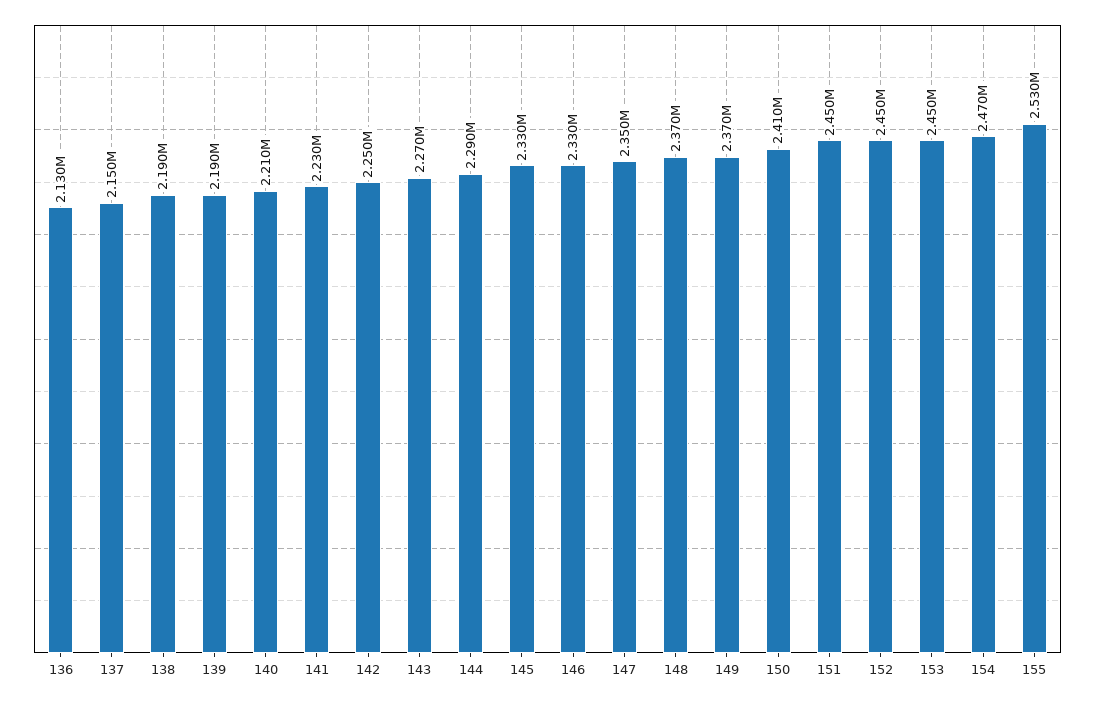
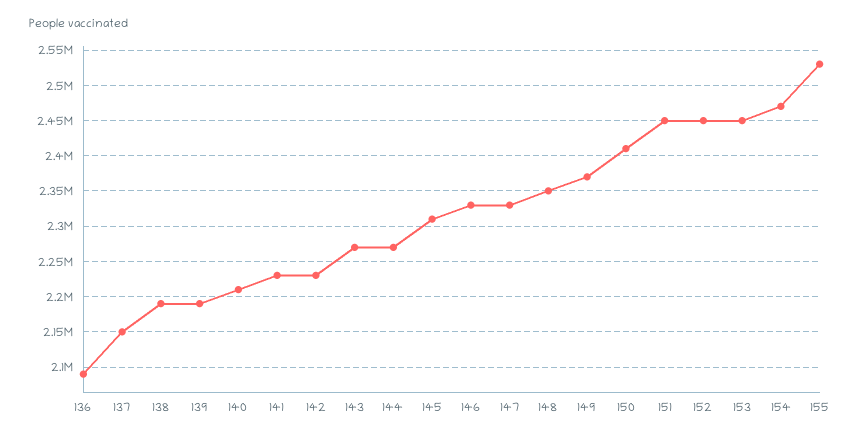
136: 2130000 -> 2090000
142: 2250000 -> 2230000
144: 2290000 -> 2270000
145: 2330000 -> 2310000
147: 2350000 -> 2330000
148: 2370000 -> 2350000

